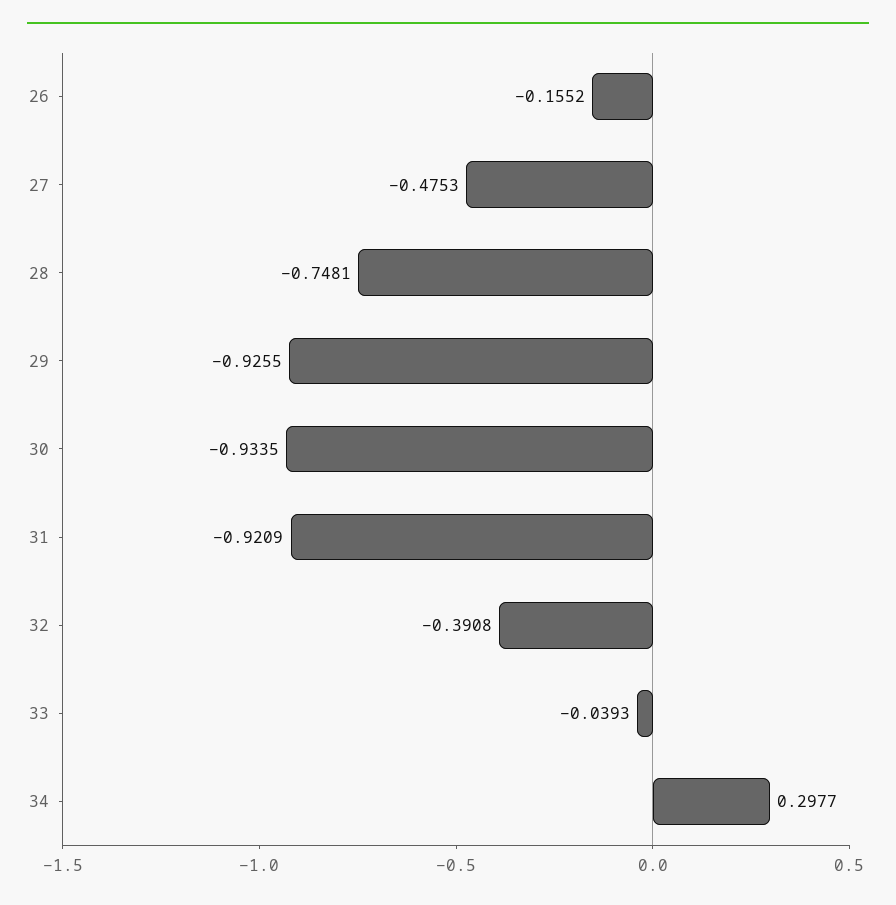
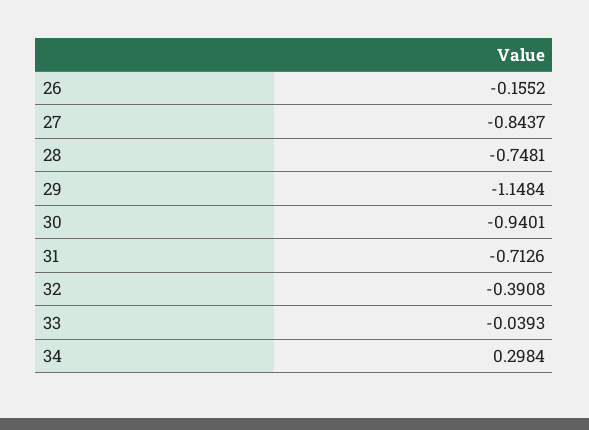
27: -0.4753 -> -0.8437
29: -0.9255 -> -1.1484
30: -0.9335 -> -0.9401
31: -0.9209 -> -0.7126
34: 0.2977 -> 0.2984

